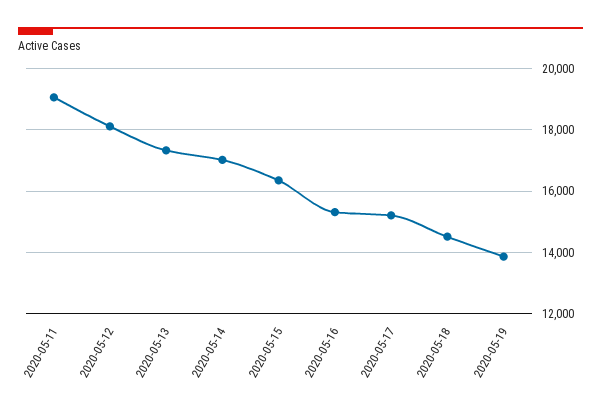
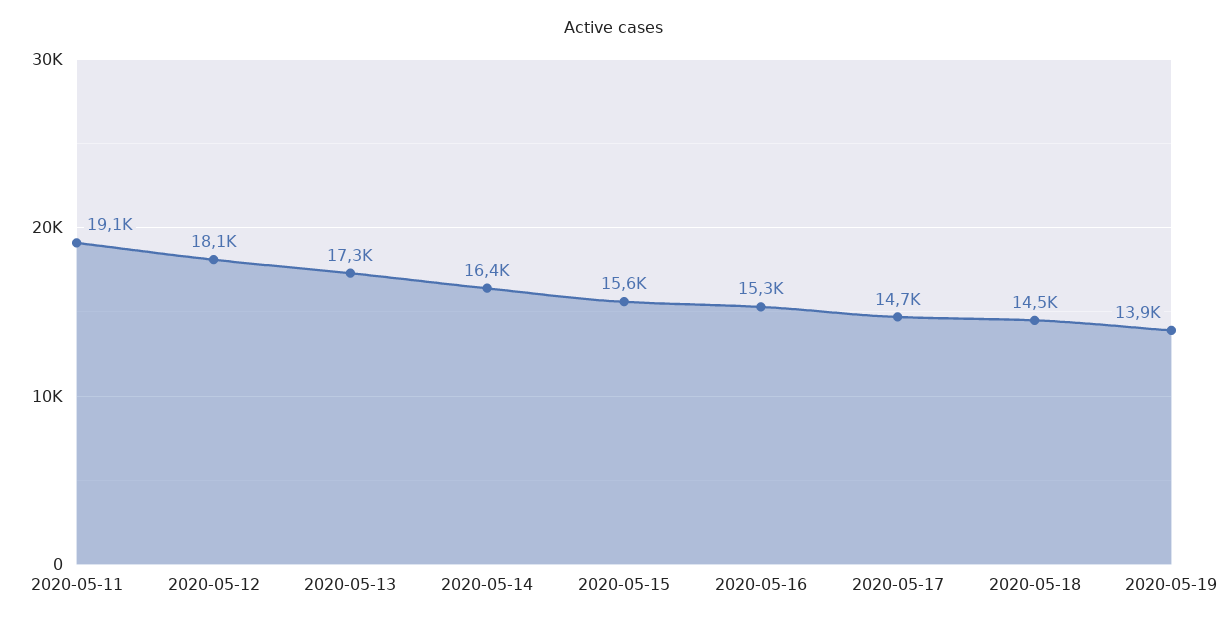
2020-05-14: 17000 -> 16400
2020-05-15: 16400 -> 15600
2020-05-17: 15200 -> 14700

